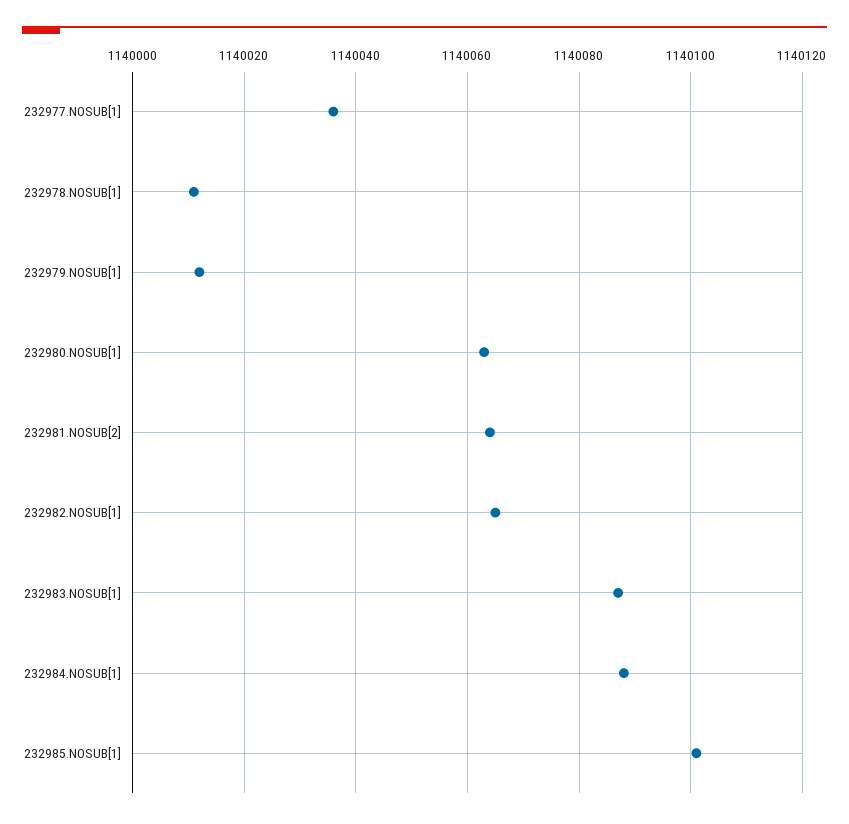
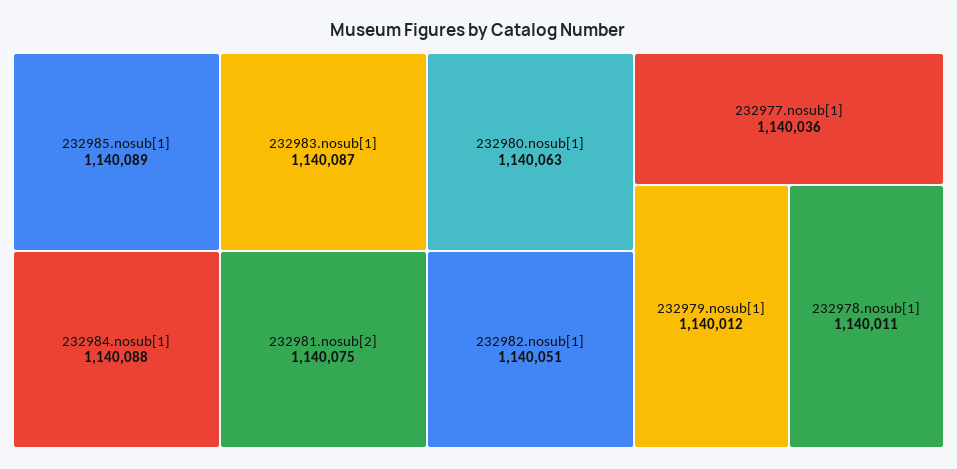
232981.NOSUB[2]: 1140065 -> 1140075
232982.NOSUB[1]: 1140065 -> 1140051
232985.NOSUB[1]: 1140100 -> 1140089

